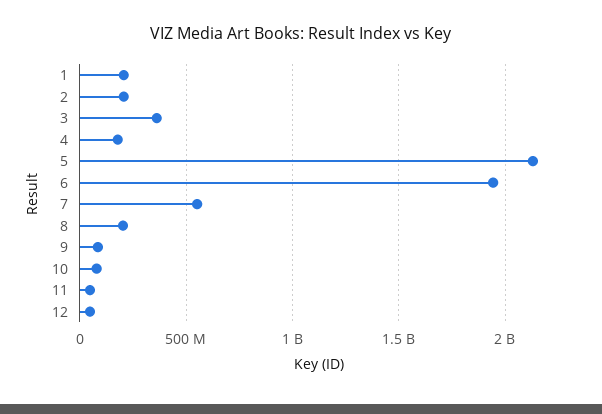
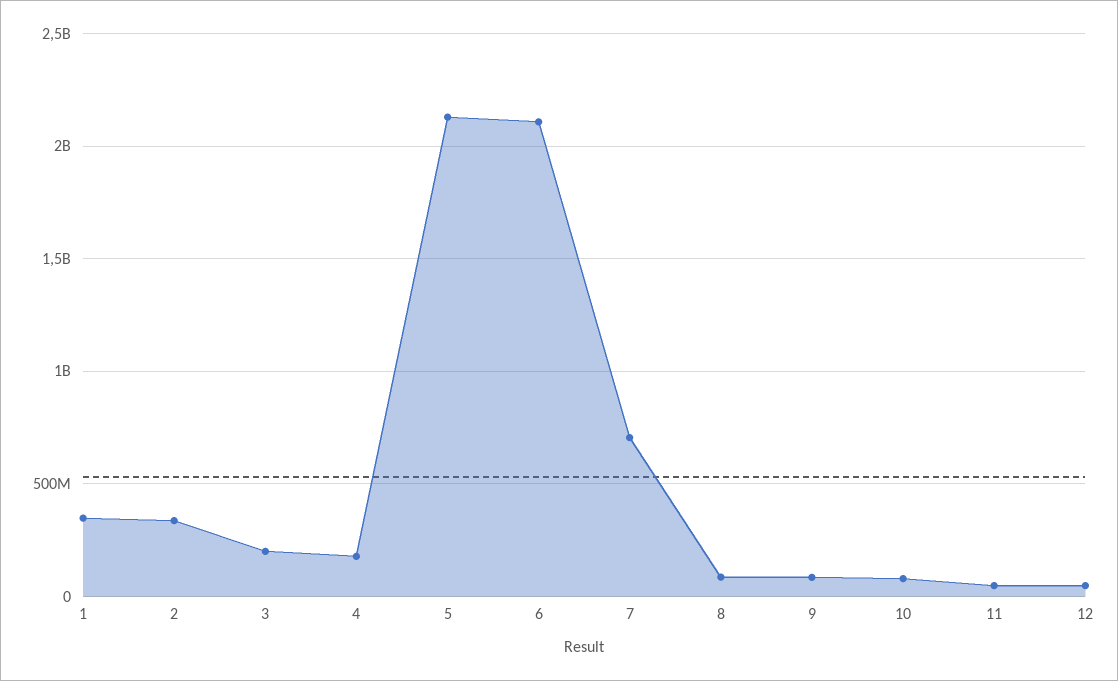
1: 200000000 -> 350000000
2: 200000000 -> 350000000
3: 350000000 -> 200000000
6: 1950000000 -> 2100000000
7: 550000000 -> 700000000
8: 200000000 -> 100000000

